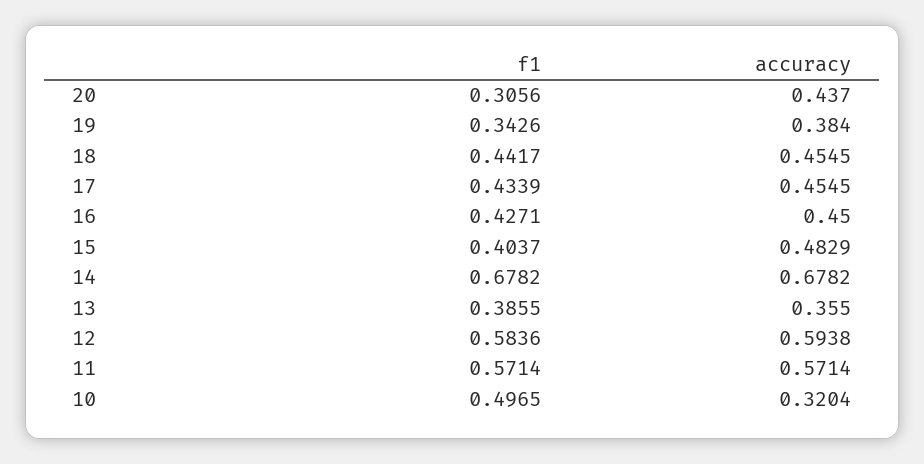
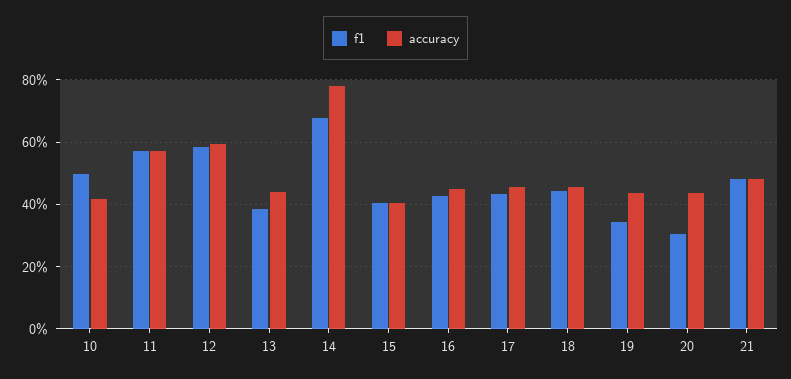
accuracy, 19: 0.384 -> 0.44
accuracy, 15: 0.4829 -> 0.4
accuracy, 14: 0.6782 -> 0.78
accuracy, 13: 0.355 -> 0.44
accuracy, 10: 0.3204 -> 0.42
f1, 21: none -> 0.48
accuracy, 21: none -> 0.48

